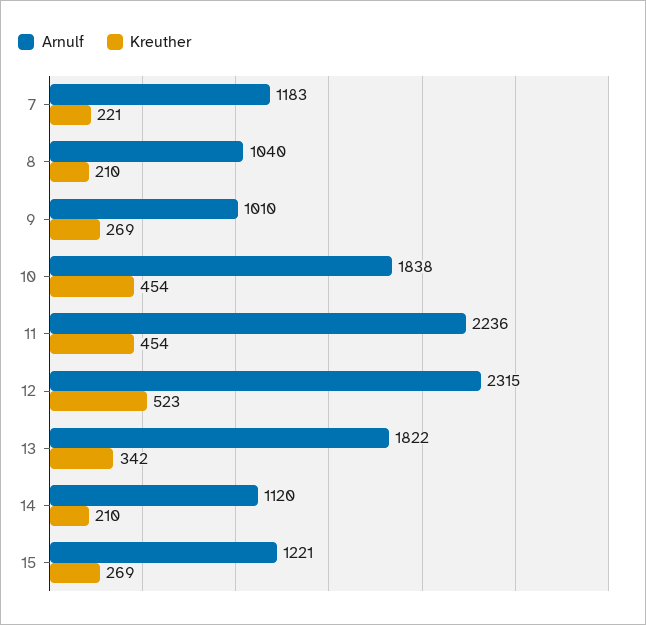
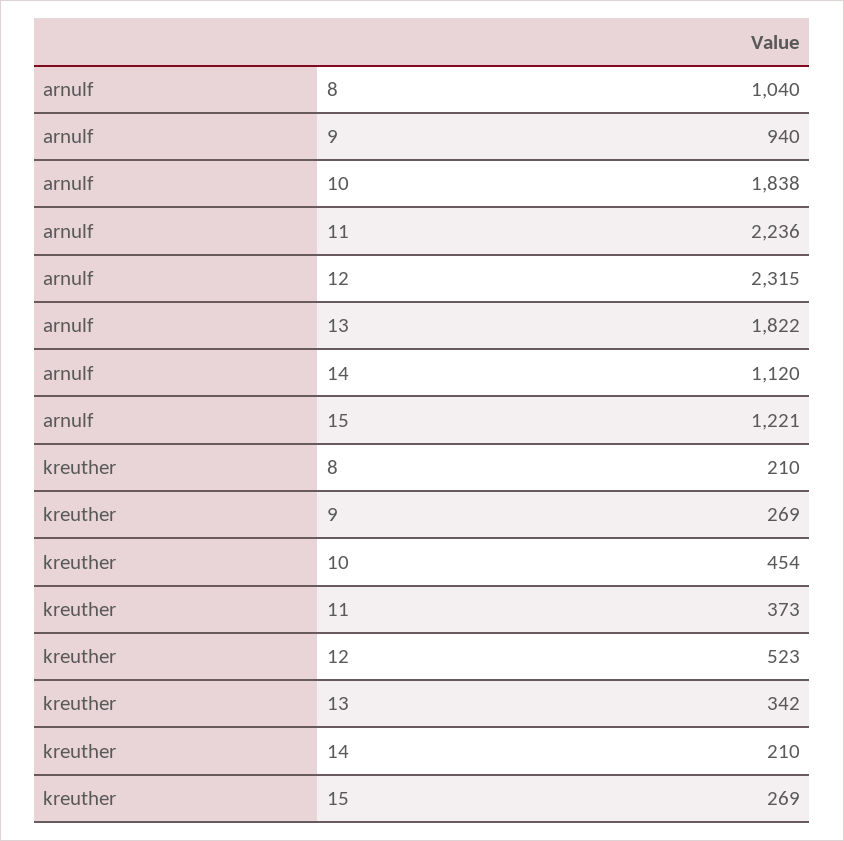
Arnulf, 7: 1183 -> none
Kreuther, 7: 221 -> none
Arnulf, 9: 1010 -> 940
Kreuther, 11: 454 -> 373

